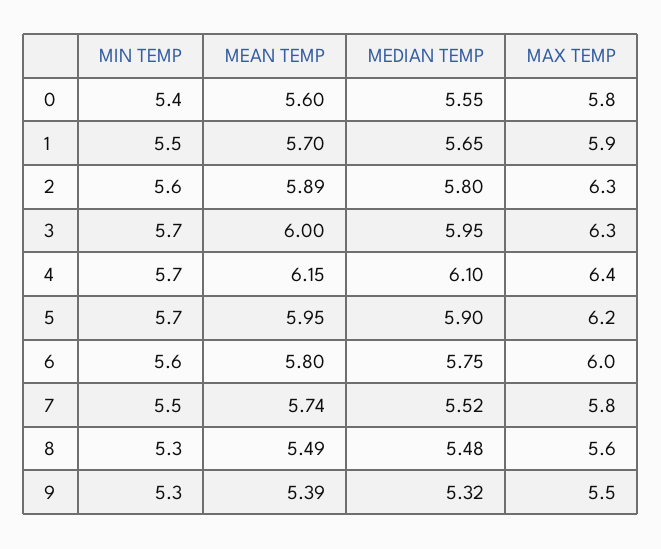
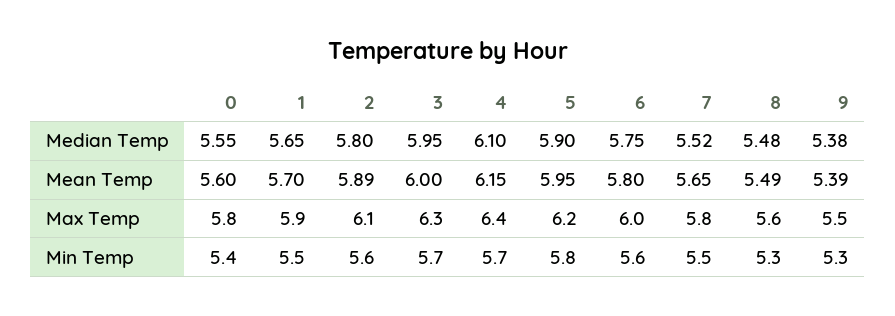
MAX TEMP, 2: 6.3 -> 6.1
MIN TEMP, 5: 5.7 -> 5.8
MEAN TEMP, 7: 5.74 -> 5.65
MEDIAN TEMP, 9: 5.32 -> 5.38

